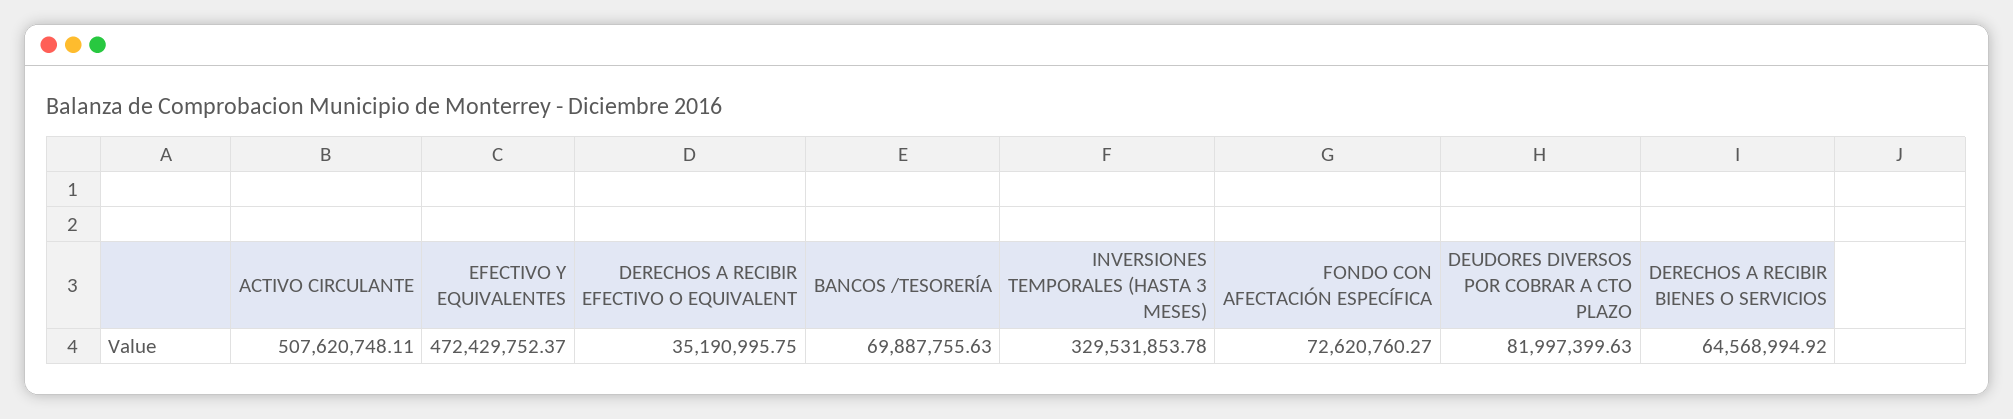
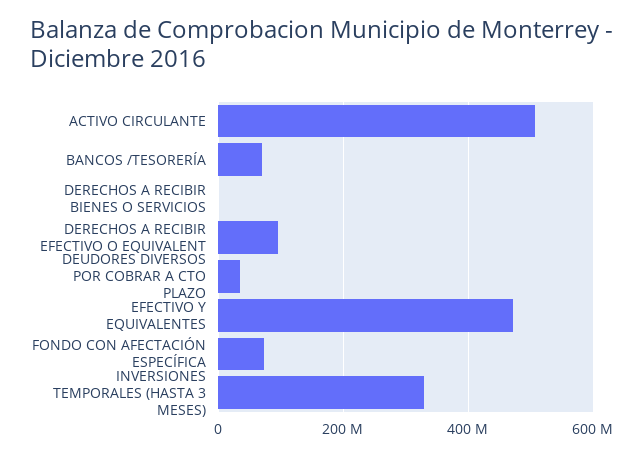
DERECHOS A RECIBIR EFECTIVO O EQUIVALENT: 35190995.75 -> 100000000
DEUDORES DIVERSOS POR COBRAR A CTO PLAZO: 81997399.63 -> 40000000
DERECHOS A RECIBIR BIENES O SERVICIOS: 64568994.92 -> 0

